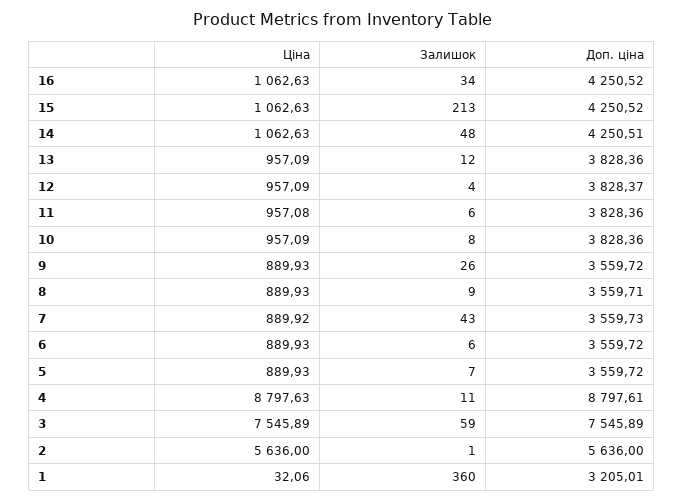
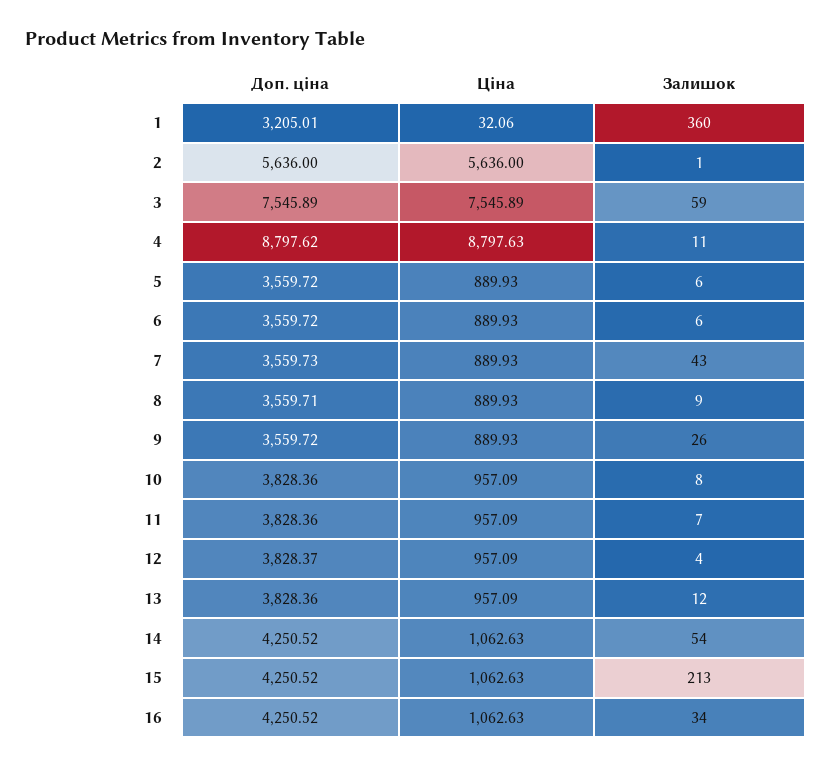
Залишок, 14: 48 -> 54
Доп. ціна, 14: 4250.51 -> 4250.52
Ціна, 11: 957.08 -> 957.09
Залишок, 11: 6 -> 7
Ціна, 7: 889.92 -> 889.93
Залишок, 5: 7 -> 6
Доп. ціна, 4: 8797.61 -> 8797.62

